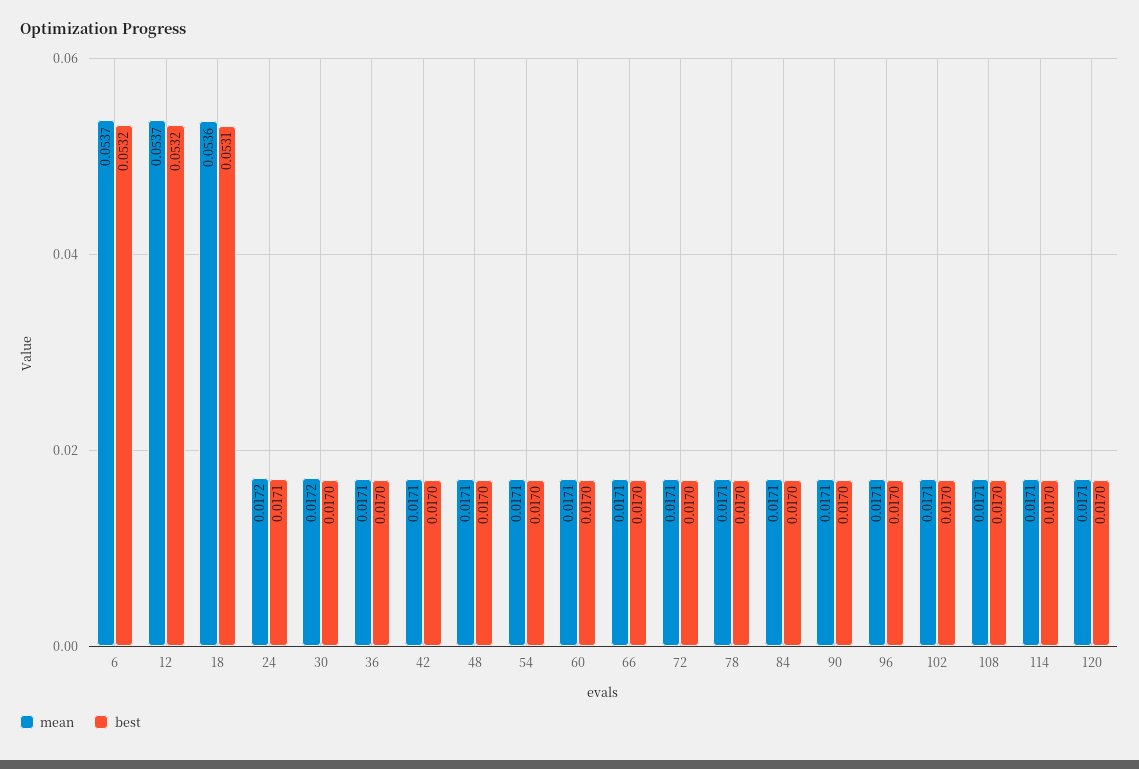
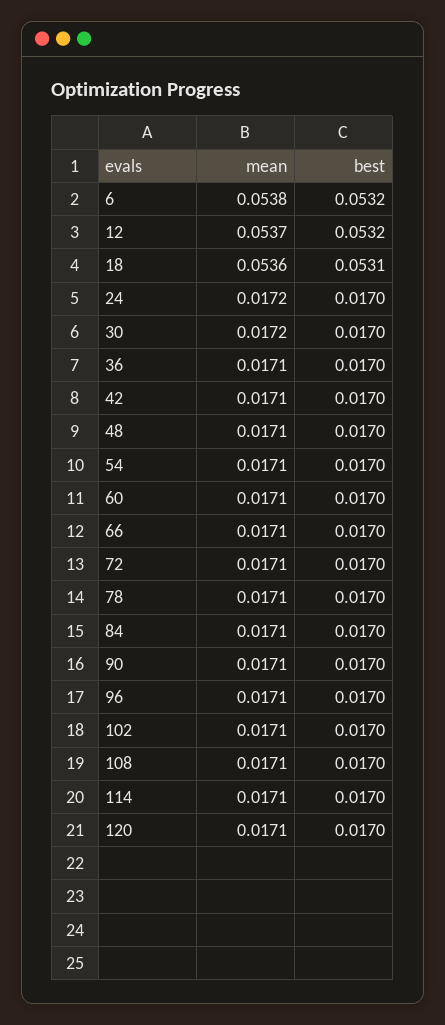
mean, 6: 0.0537 -> 0.0538
best, 24: 0.0171 -> 0.017

